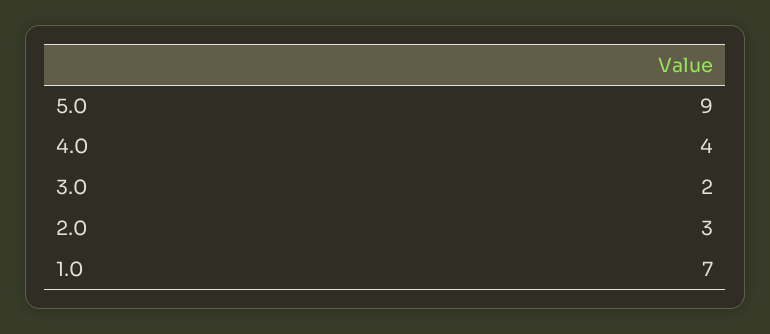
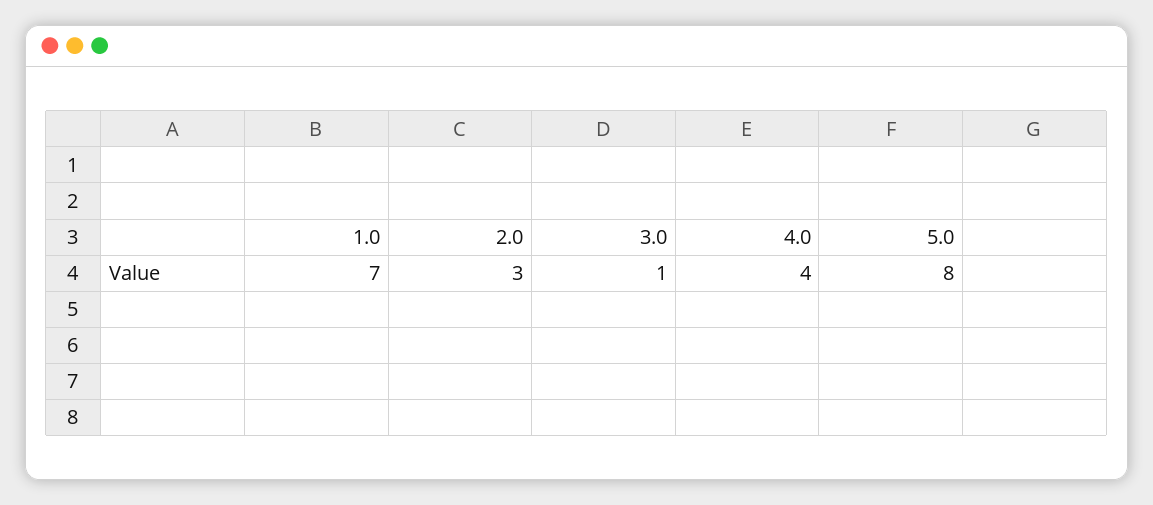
5.0: 9 -> 8
3.0: 2 -> 1

